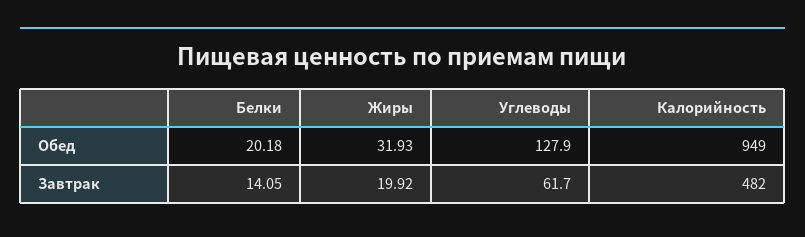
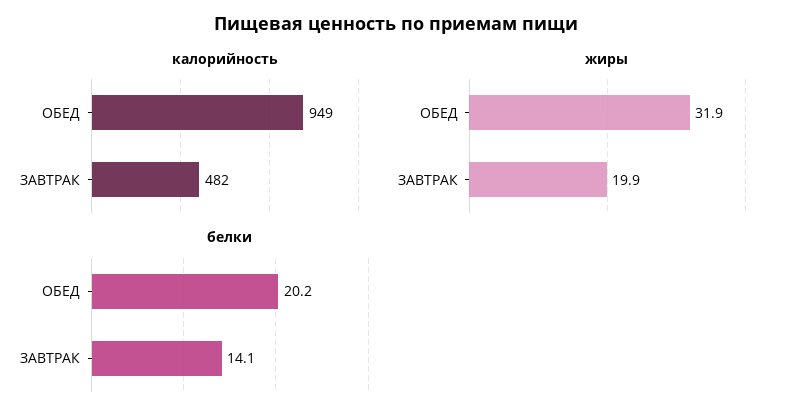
Углеводы, Обед: 127.9 -> none
Углеводы, Завтрак: 61.7 -> none

